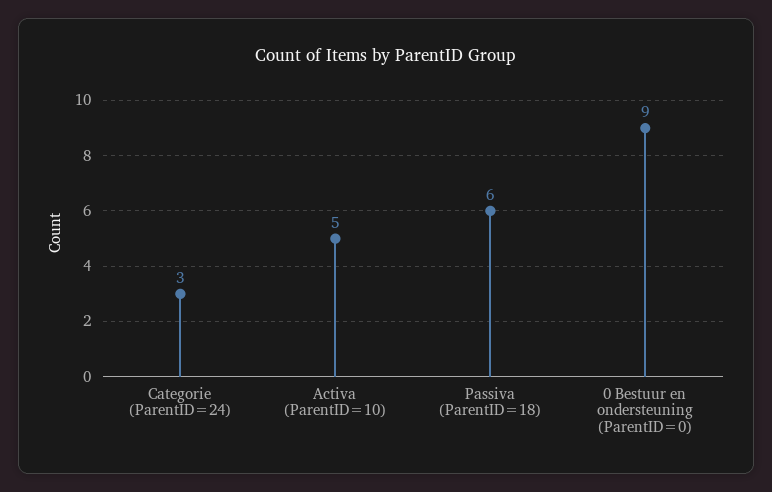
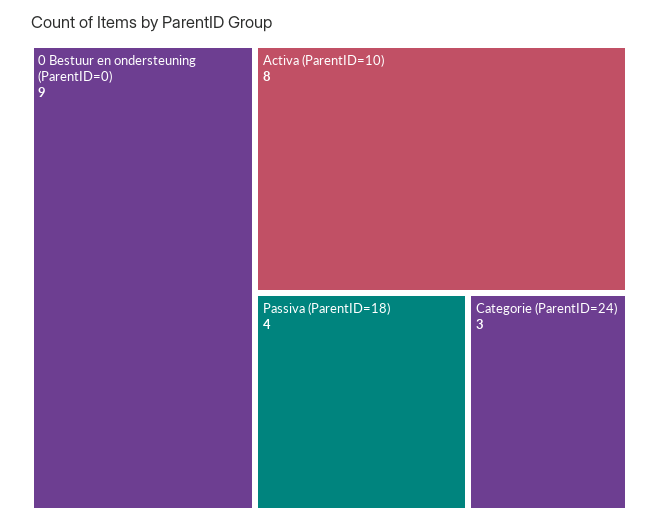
Activa (ParentID=10): 5 -> 8
Passiva (ParentID=18): 6 -> 4

